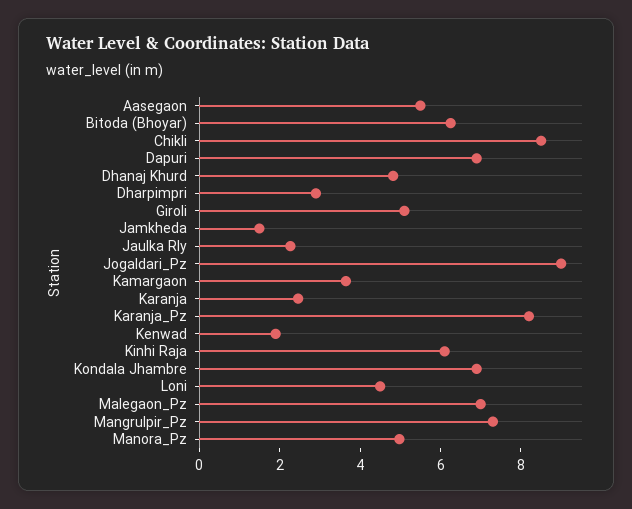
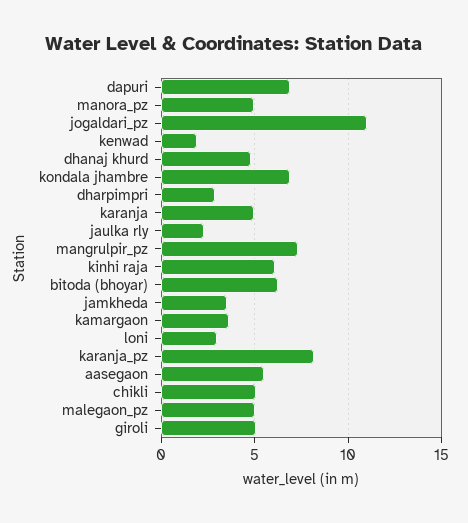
Chikli: 8.5 -> 5
Jamkheda: 1.5 -> 3.5
Jogaldari_Pz: 9 -> 11
Karanja: 2.5 -> 5
Loni: 4.5 -> 3
Malegaon_Pz: 7 -> 5

